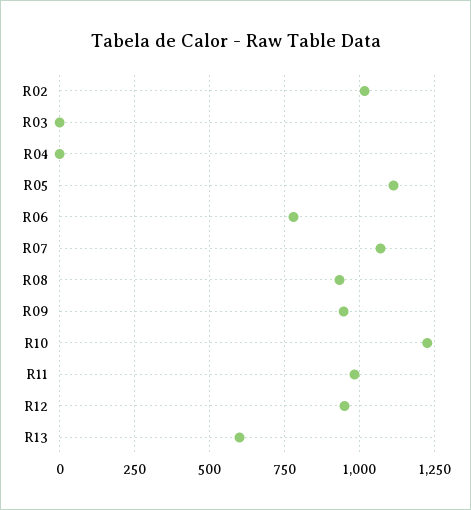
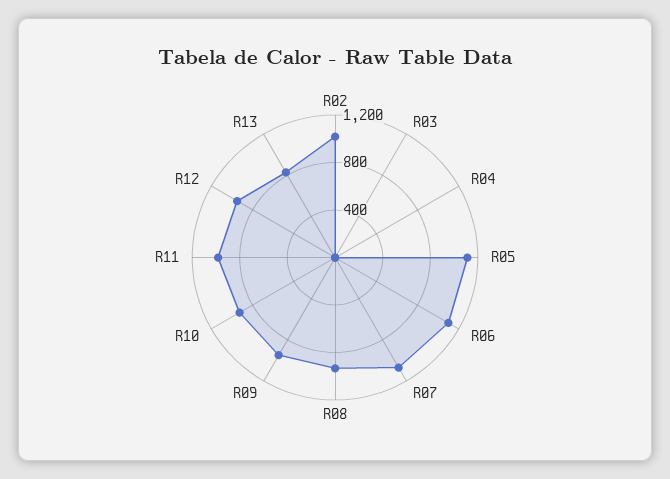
R06: 775 -> 1100
R10: 1225 -> 900
R13: 600 -> 800

